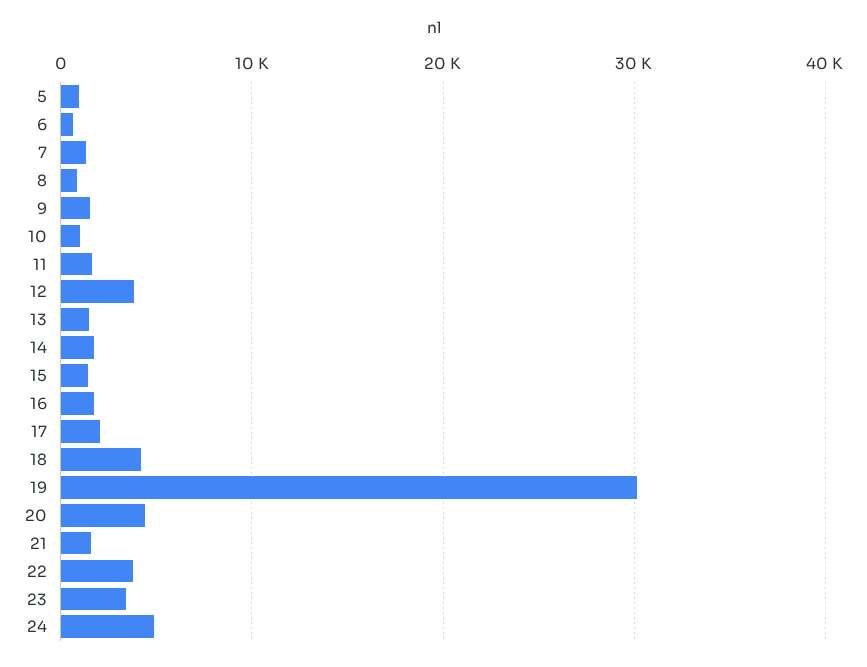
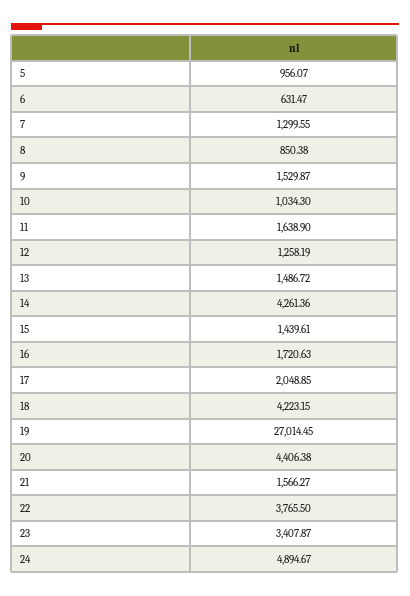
12: 4000 -> 1258.19
14: 2000 -> 4261.36
19: 30000 -> 27014.45

